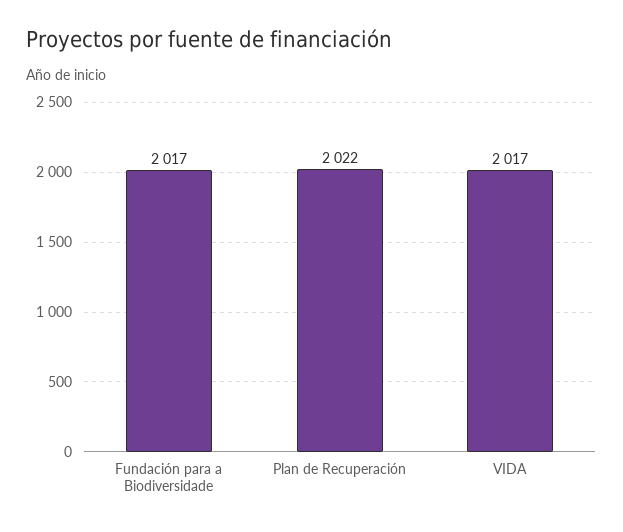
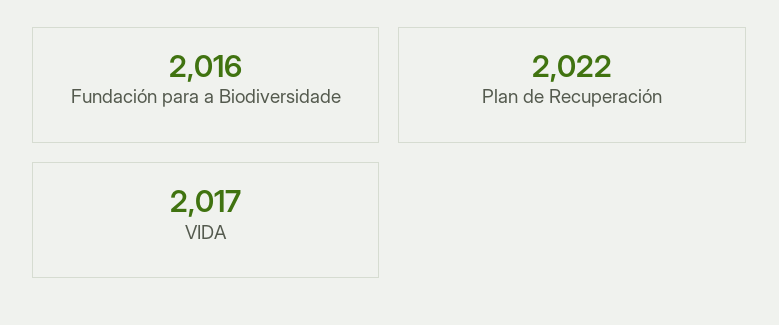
Fundación para a Biodiversidade: 2017 -> 2016

